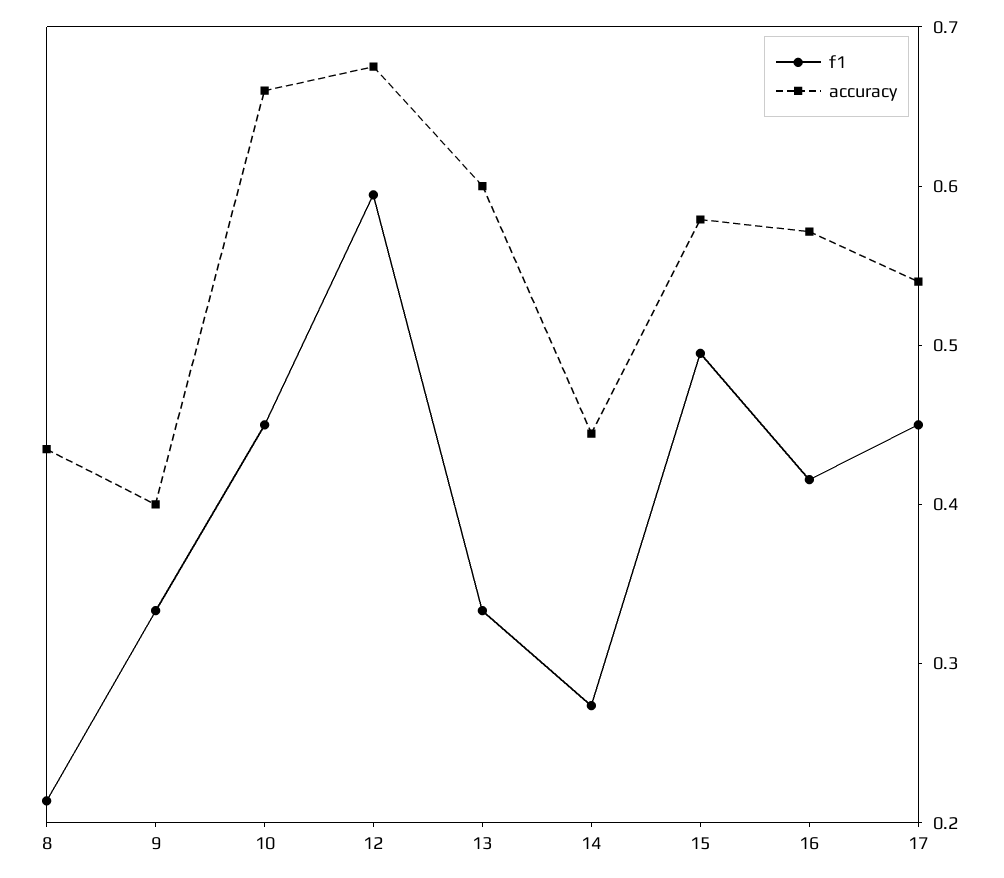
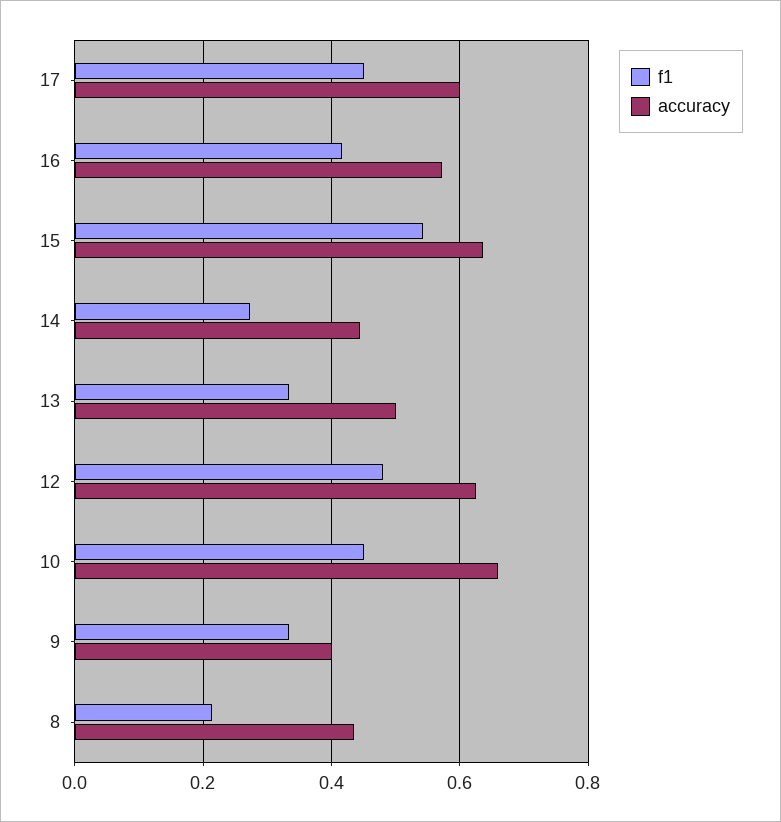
f1, 12: 0.6 -> 0.48
accuracy, 12: 0.68 -> 0.62
accuracy, 13: 0.6 -> 0.5
f1, 15: 0.5 -> 0.54
accuracy, 15: 0.58 -> 0.64
accuracy, 17: 0.54 -> 0.6

